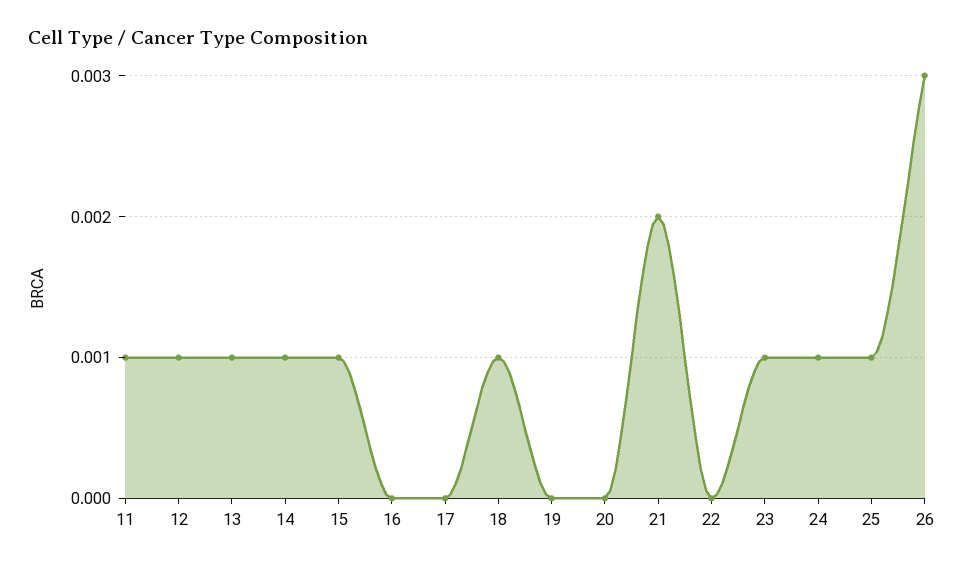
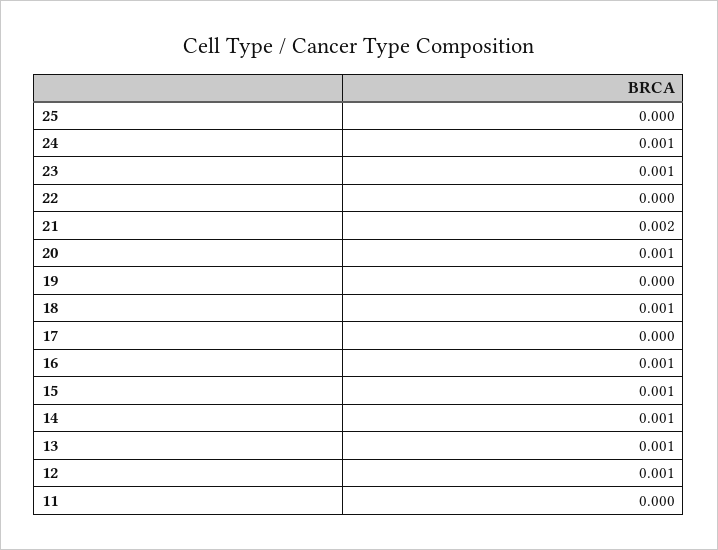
11: 0.001 -> 0
16: 0 -> 0.001
20: 0 -> 0.001
25: 0.001 -> 0
26: 0.003 -> none

